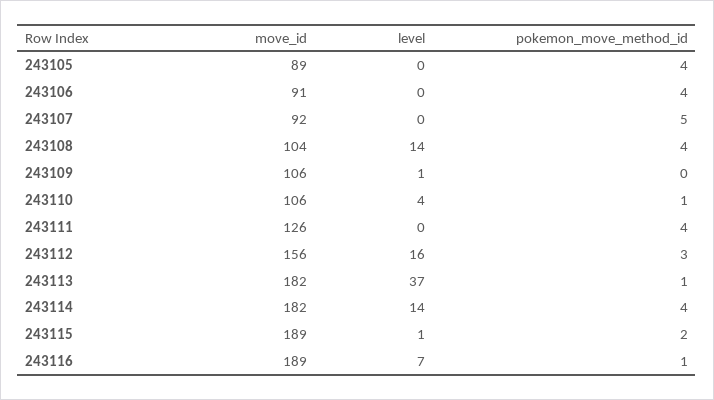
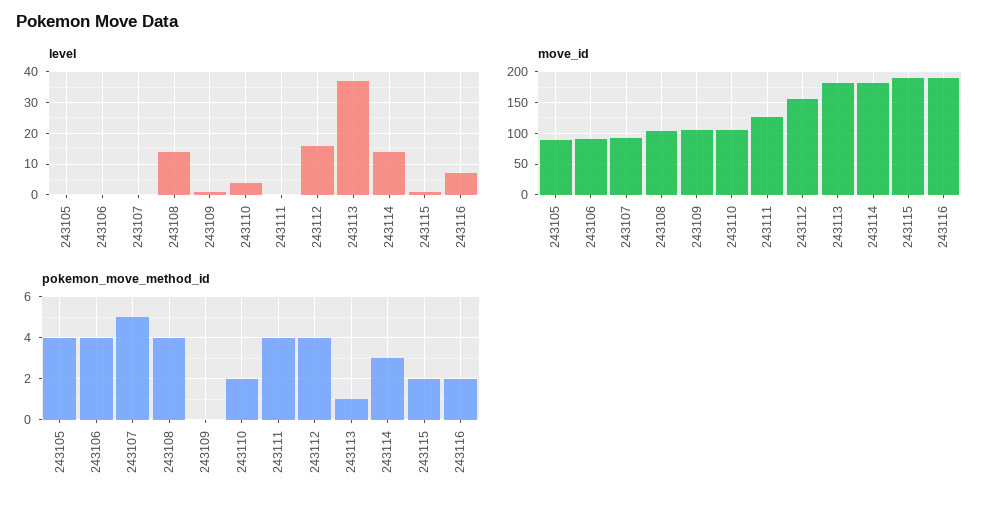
pokemon_move_method_id, 243110: 1 -> 2
pokemon_move_method_id, 243112: 3 -> 4
pokemon_move_method_id, 243114: 4 -> 3
pokemon_move_method_id, 243116: 1 -> 2

